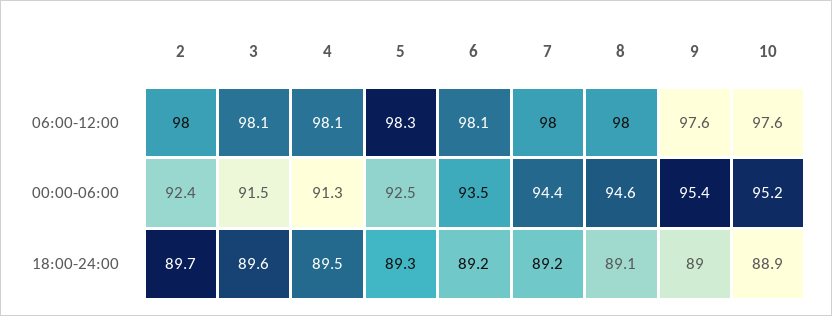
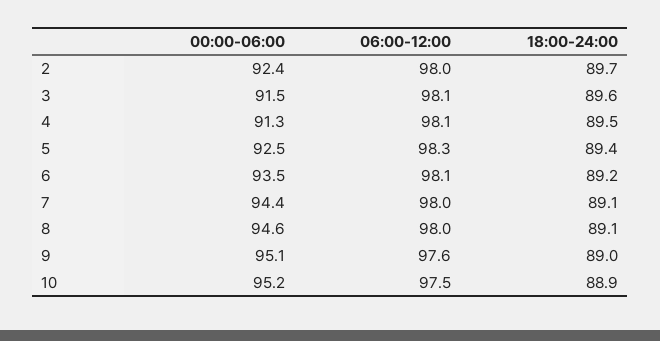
10, 06:00-12:00: 97.6 -> 97.5
9, 00:00-06:00: 95.4 -> 95.1
5, 18:00-24:00: 89.3 -> 89.4
7, 18:00-24:00: 89.2 -> 89.1

